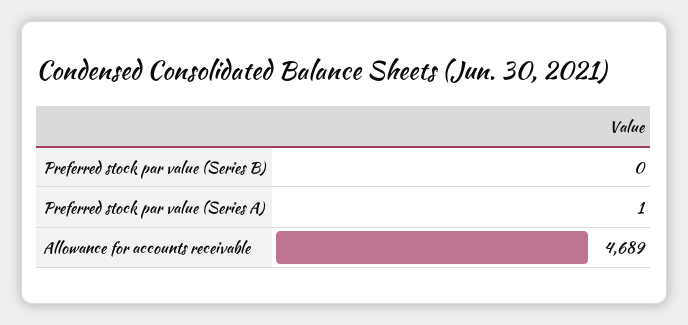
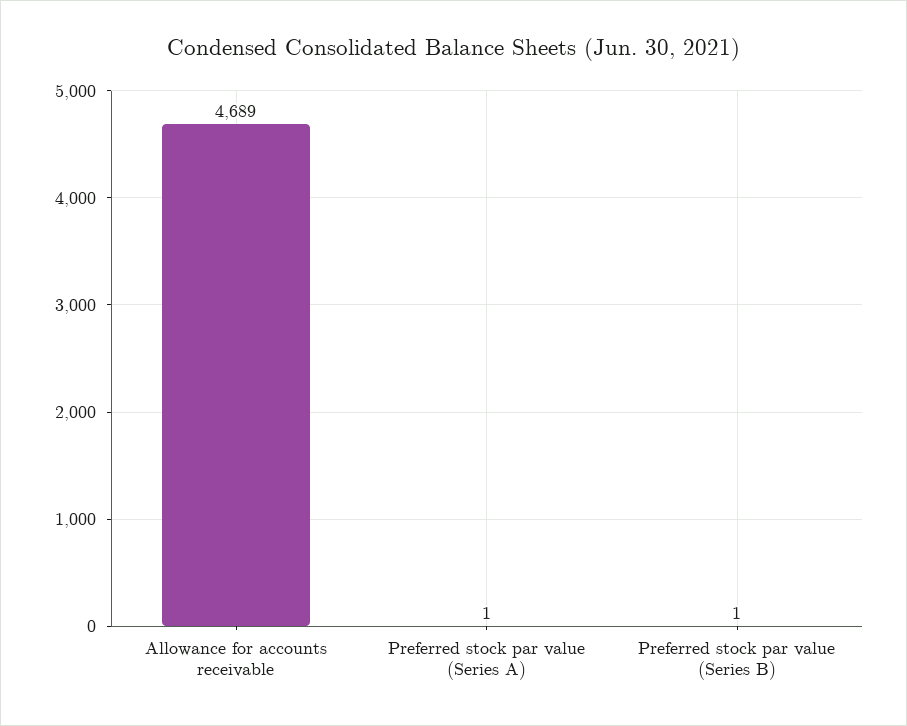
Preferred stock par value (Series B): 0 -> 1

